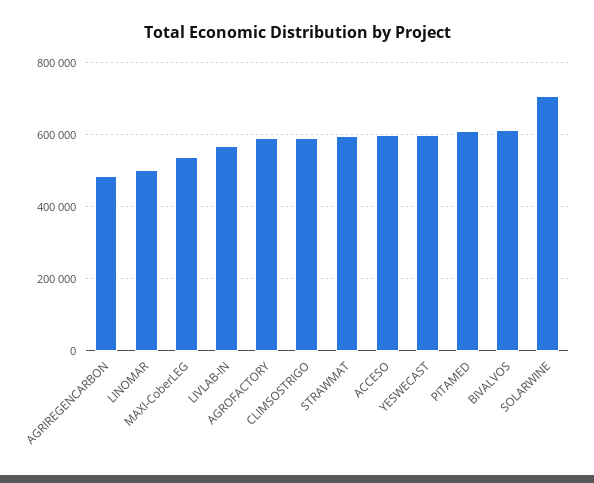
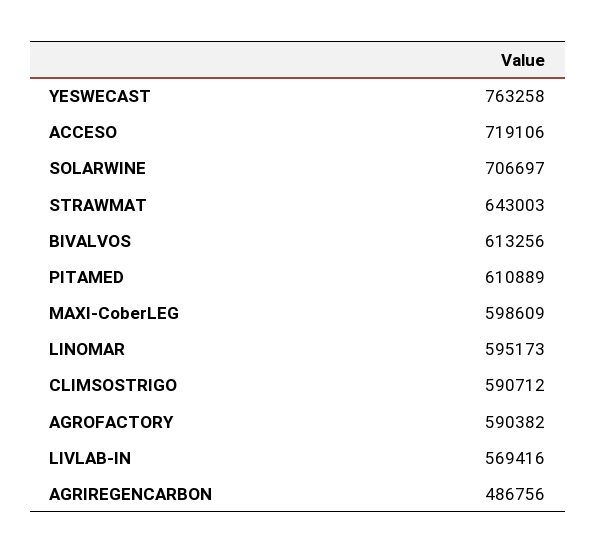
LINOMAR: 500000 -> 595173
MAXI-CoberLEG: 540000 -> 598609
STRAWMAT: 600000 -> 643003
ACCESO: 600000 -> 719106
YESWECAST: 600000 -> 763258

